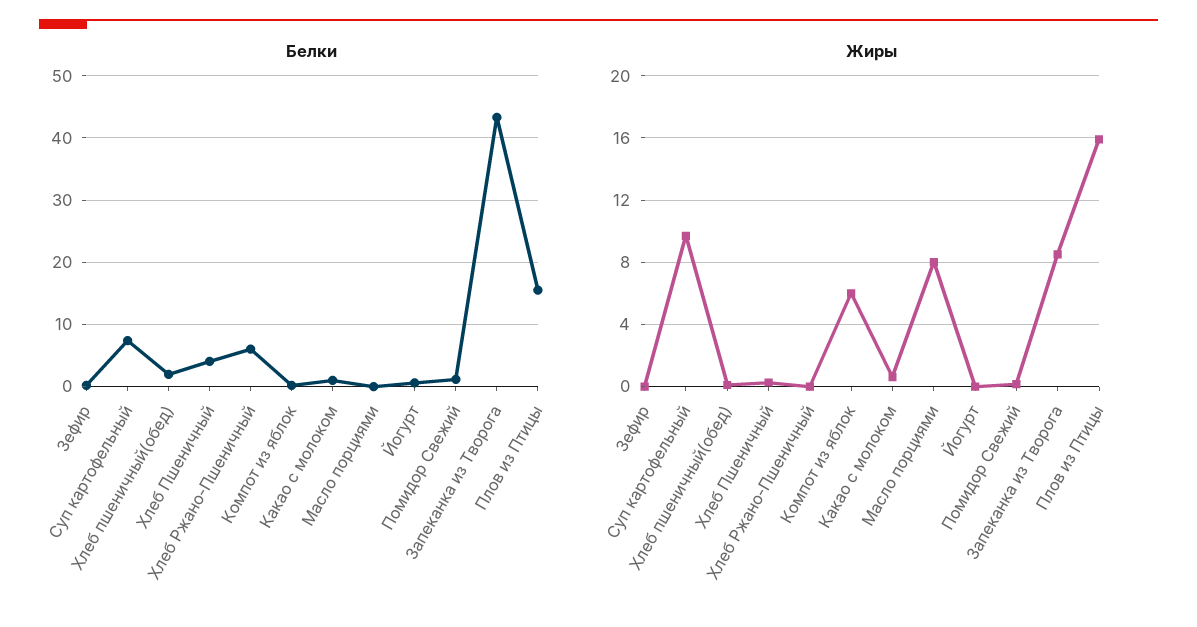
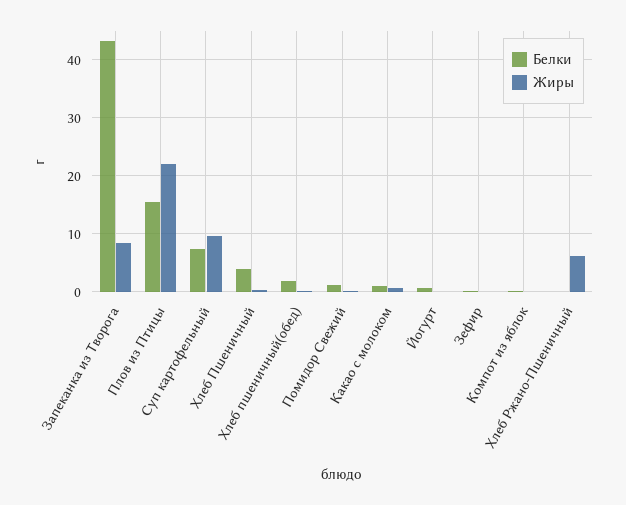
Белки, Хлеб Ржано-Пшеничный: 6 -> 0
Белки, Масло порциями: 0 -> none
Жиры, Хлеб Ржано-Пшеничный: 0 -> 6
Жиры, Компот из яблок: 6 -> 0
Жиры, Масло порциями: 8 -> none
Жиры, Плов из Птицы: 16 -> 22

